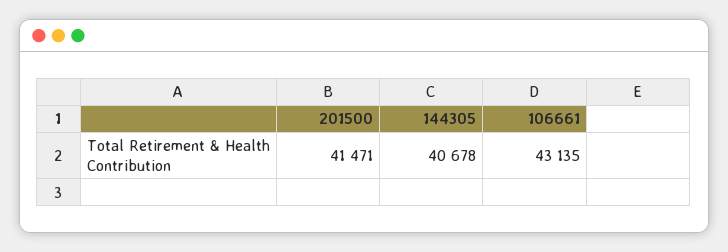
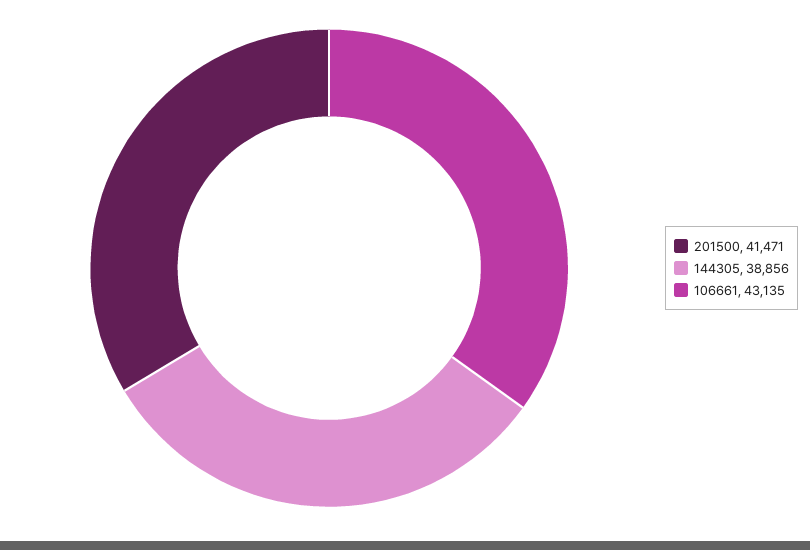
144305: 40678 -> 38856

